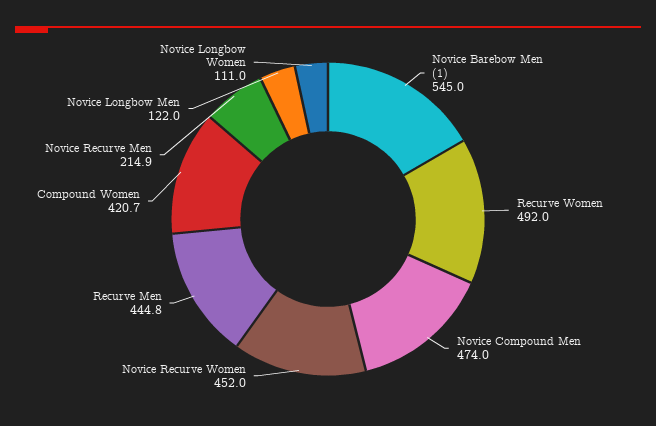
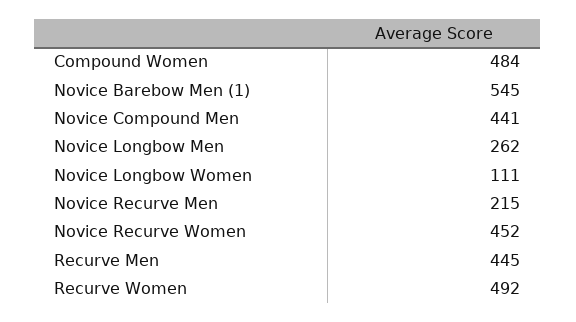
Novice Compound Men: 474 -> 441
Compound Women: 420.7 -> 484
Novice Longbow Men: 122 -> 262

